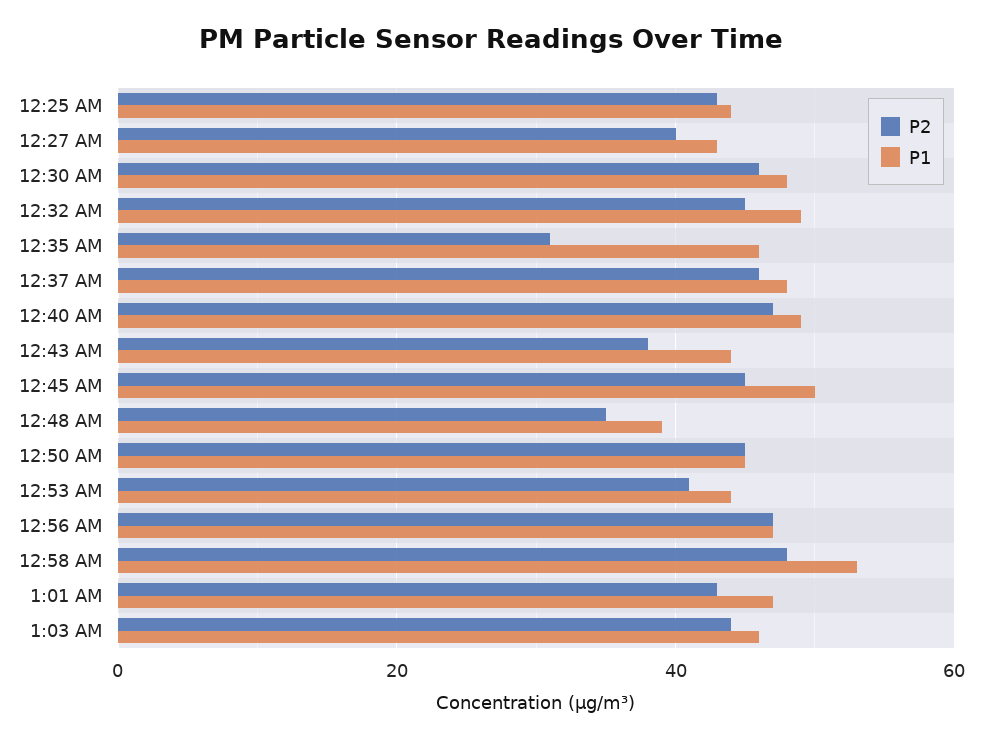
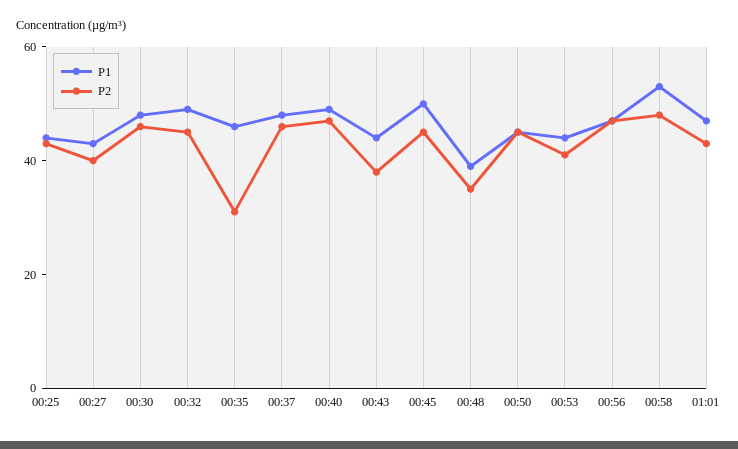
P2, 1:03 AM: 45 -> none
P1, 1:03 AM: 45 -> none

